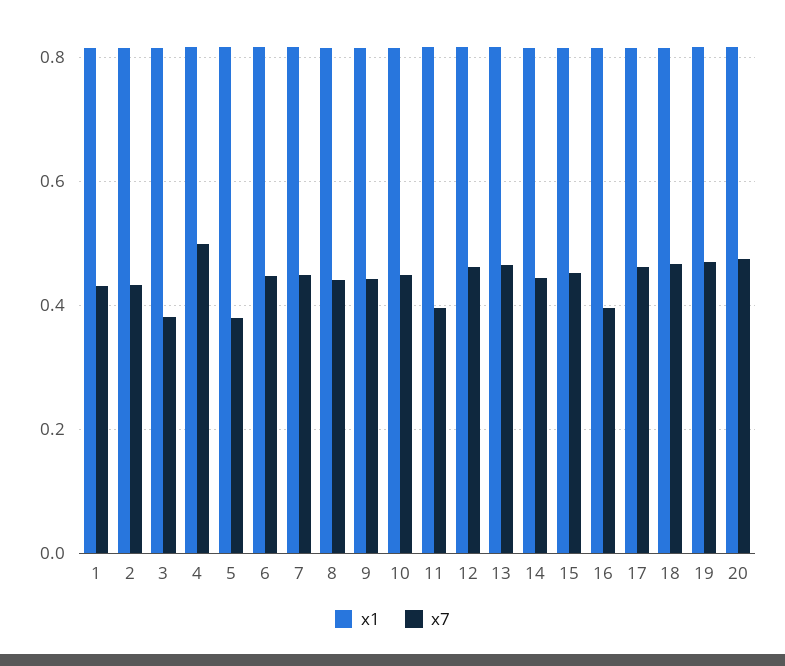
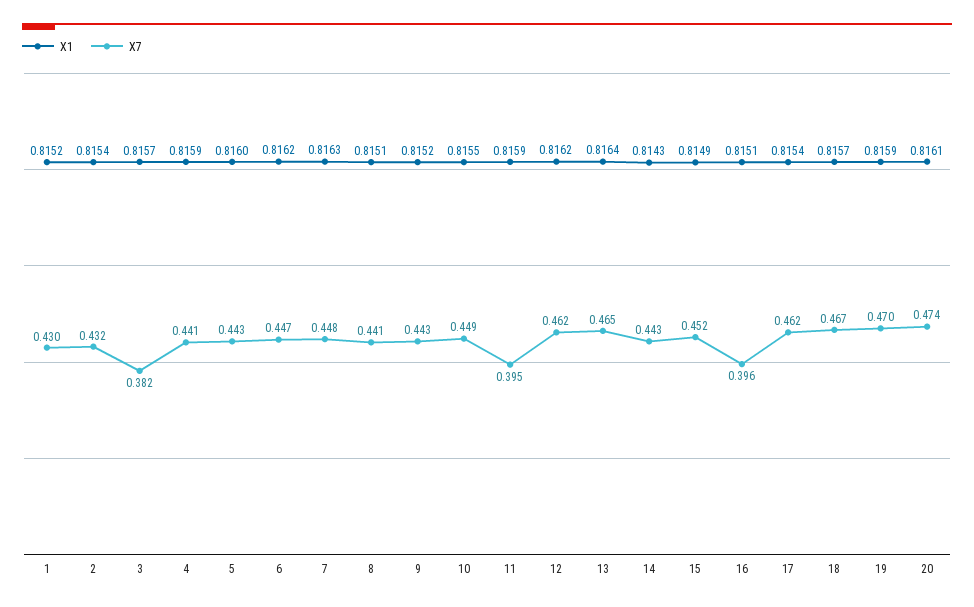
x7, 4: 0.5 -> 0.441
x7, 5: 0.38 -> 0.443

